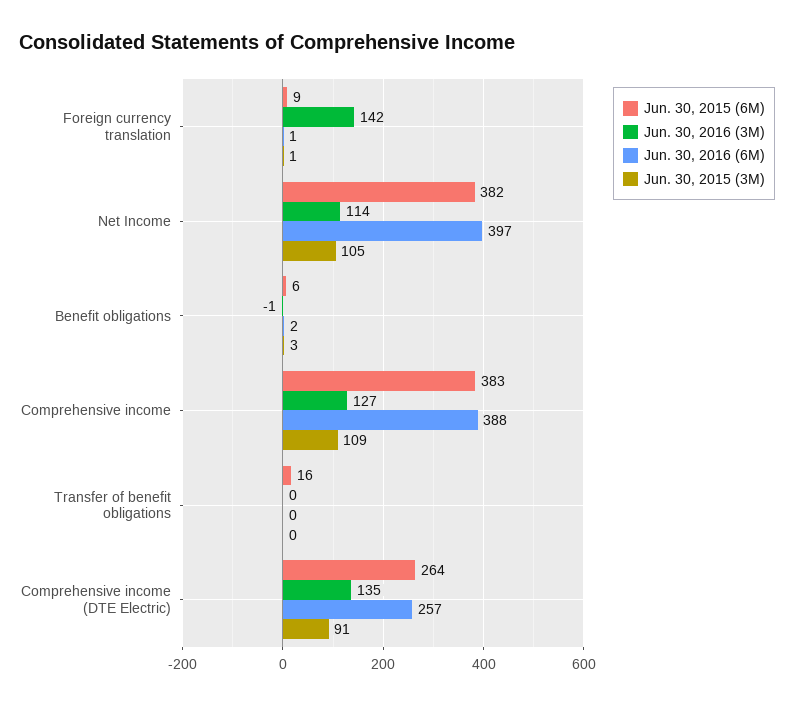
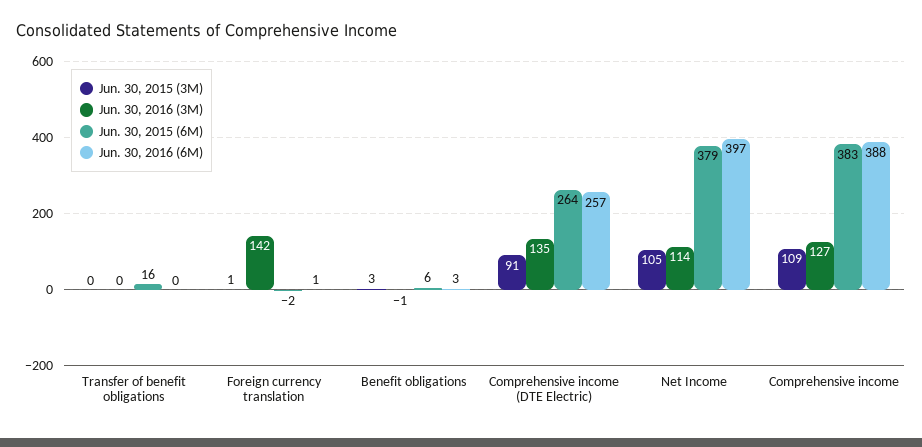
Jun. 30, 2015 (6M), Foreign currency translation: 9 -> -2
Jun. 30, 2015 (6M), Net Income: 382 -> 379
Jun. 30, 2016 (6M), Benefit obligations: 2 -> 3

